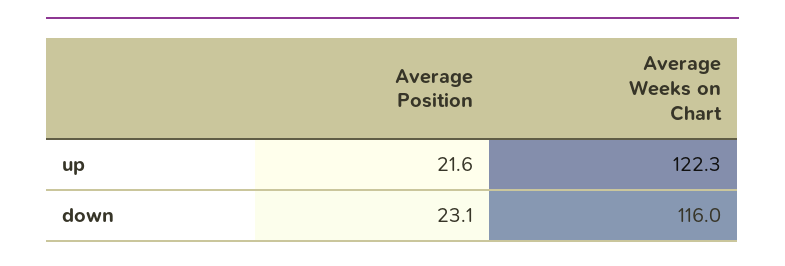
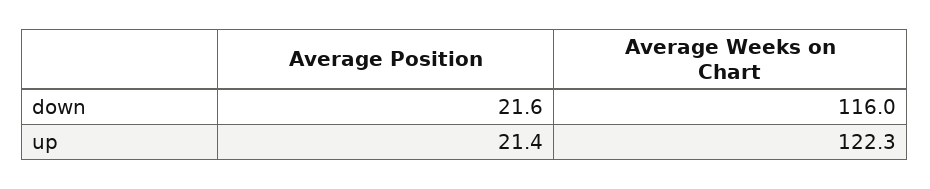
Average Position, up: 21.6 -> 21.4
Average Position, down: 23.1 -> 21.6

